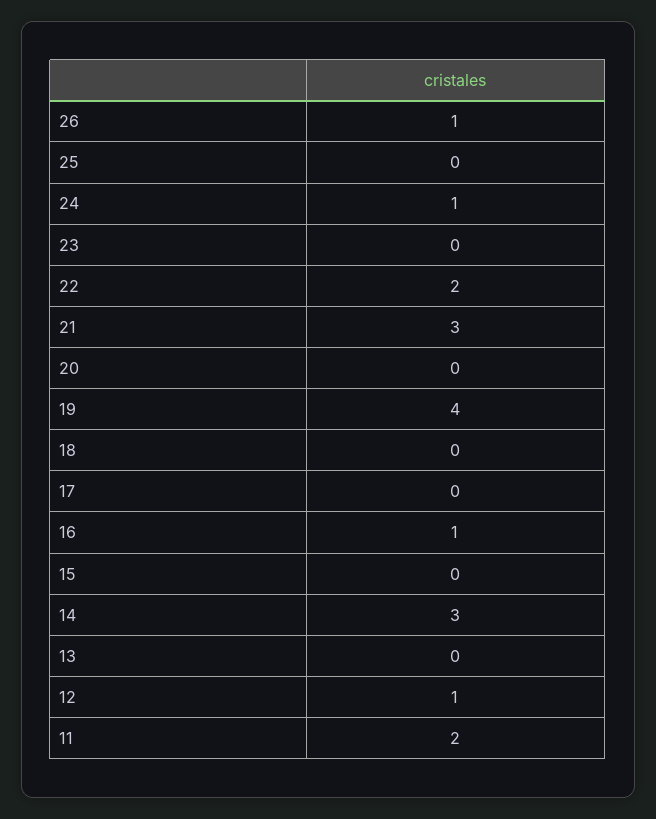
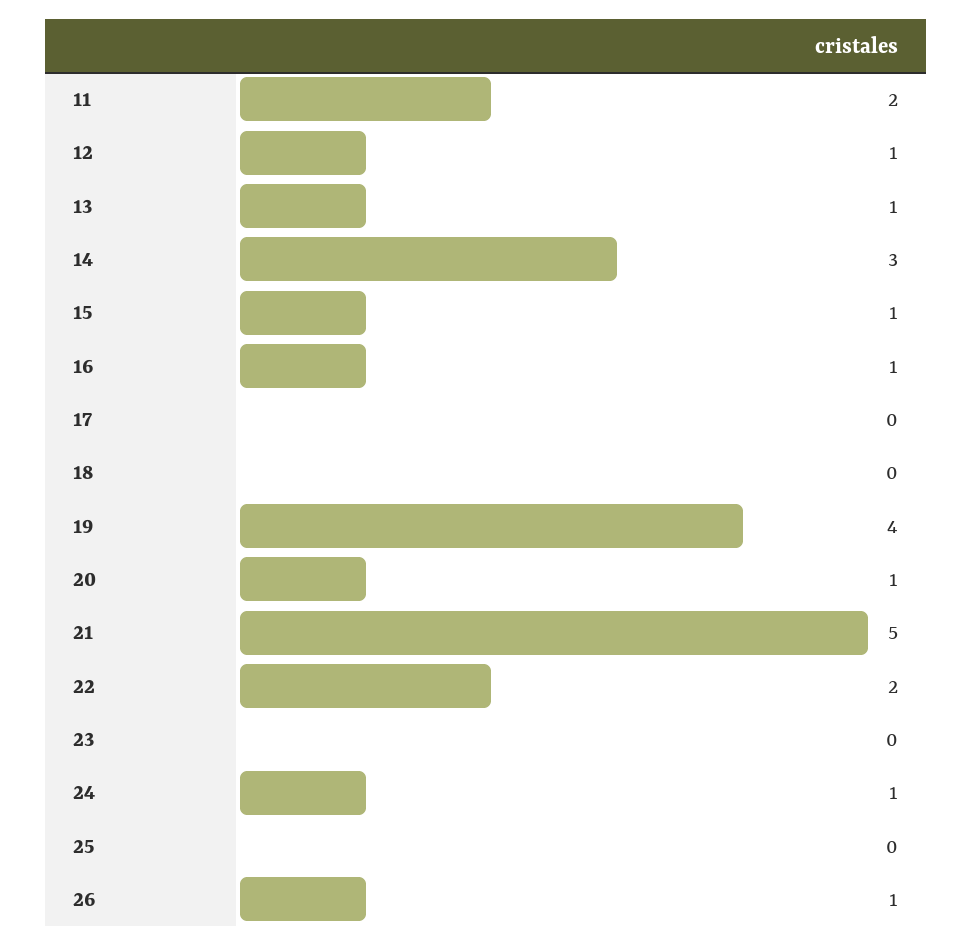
21: 3 -> 5
20: 0 -> 1
15: 0 -> 1
13: 0 -> 1

